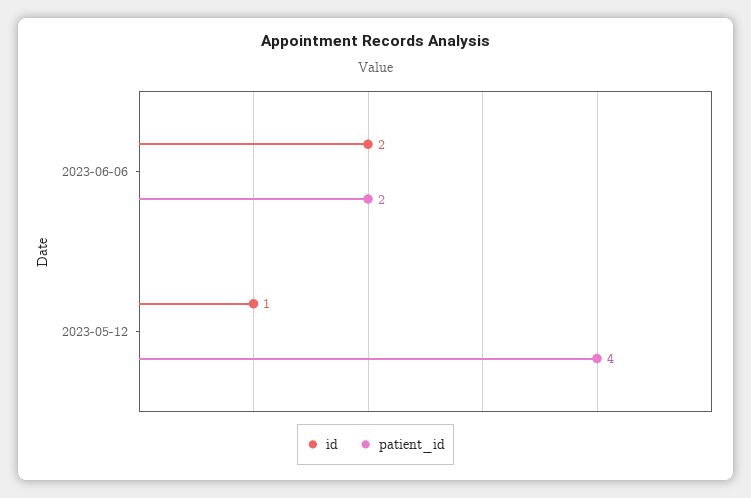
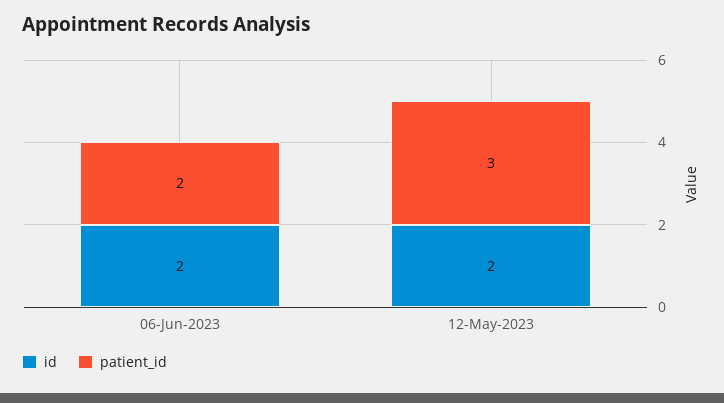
id, 2023-05-12: 1 -> 2
patient_id, 2023-05-12: 4 -> 3

